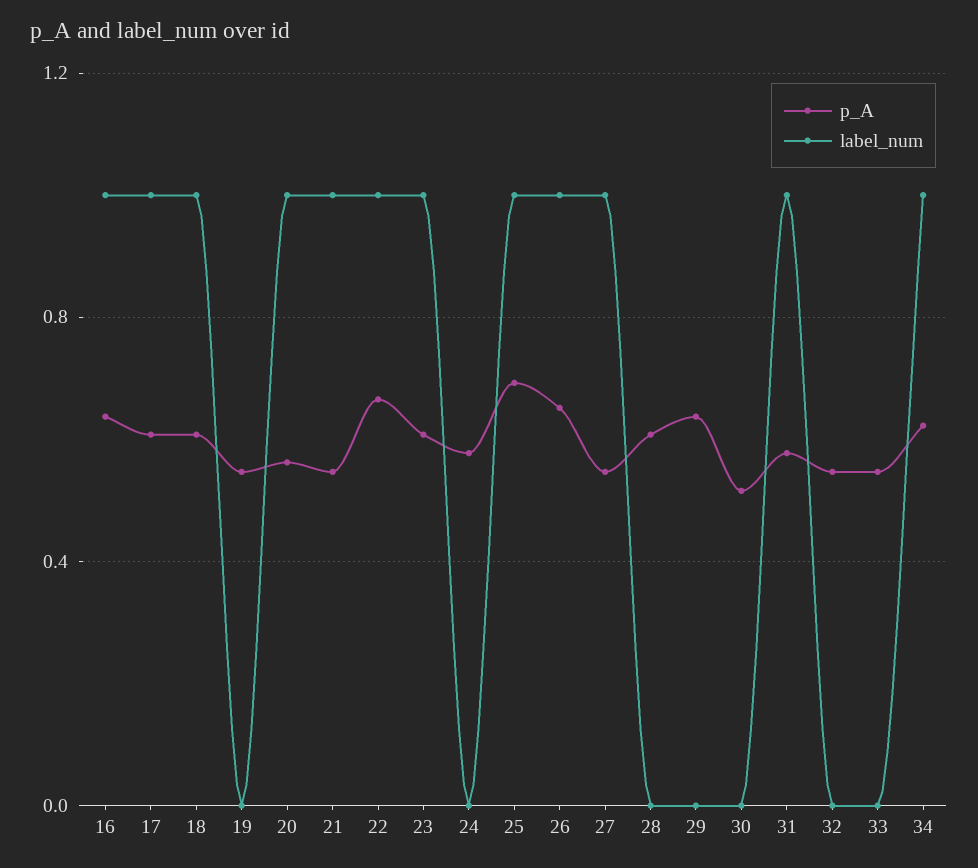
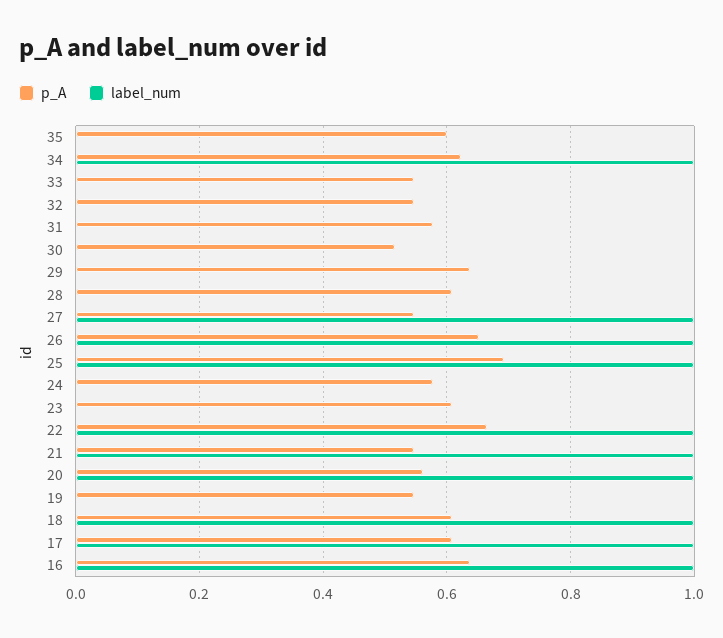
label_num, 23: 1 -> 0
label_num, 31: 1 -> 0
p_A, 35: none -> 0.6
label_num, 35: none -> 0

